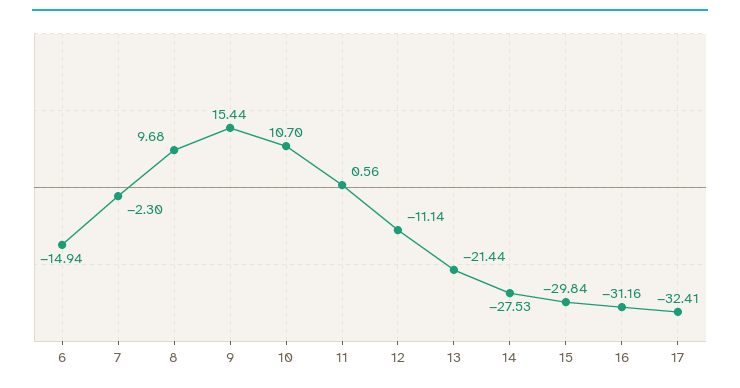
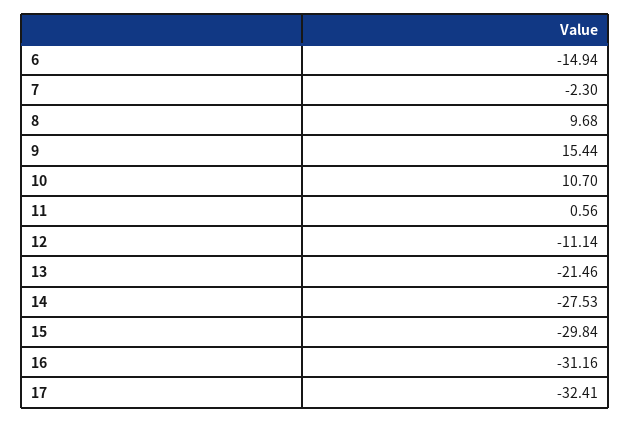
13: -21.44 -> -21.46

